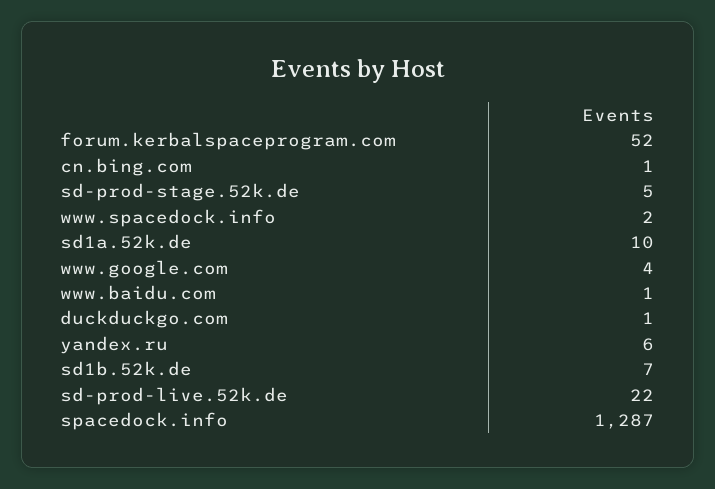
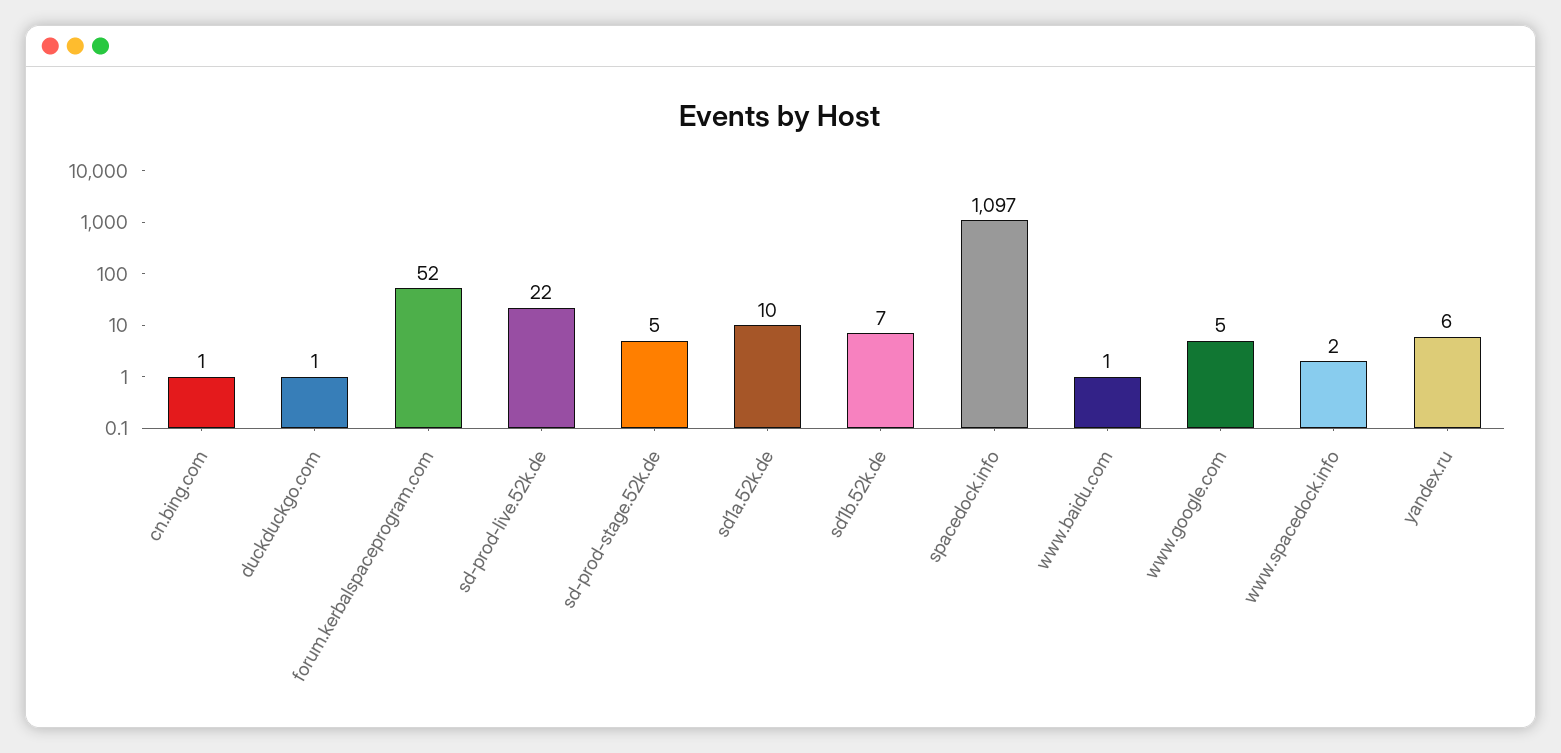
www.google.com: 4 -> 5
spacedock.info: 1287 -> 1097

